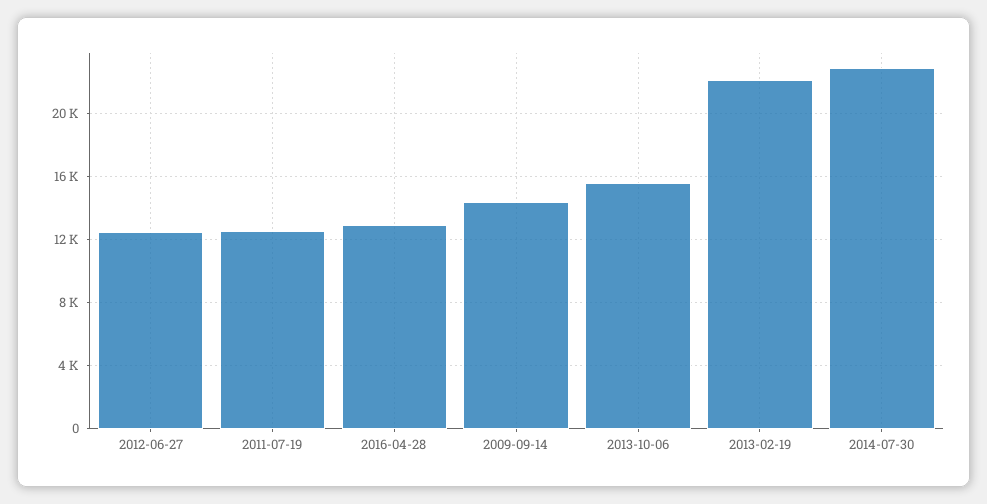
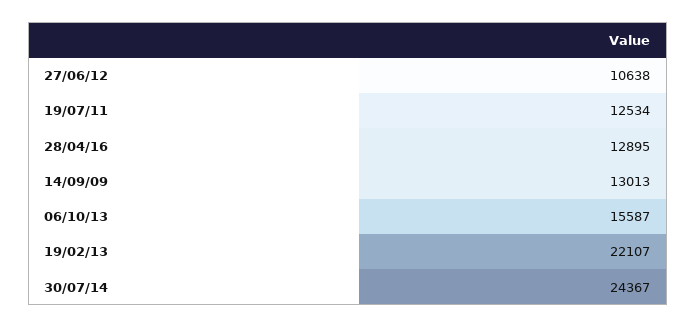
2012-06-27: 12500 -> 10638
2009-09-14: 14500 -> 13013
2014-07-30: 23000 -> 24367

